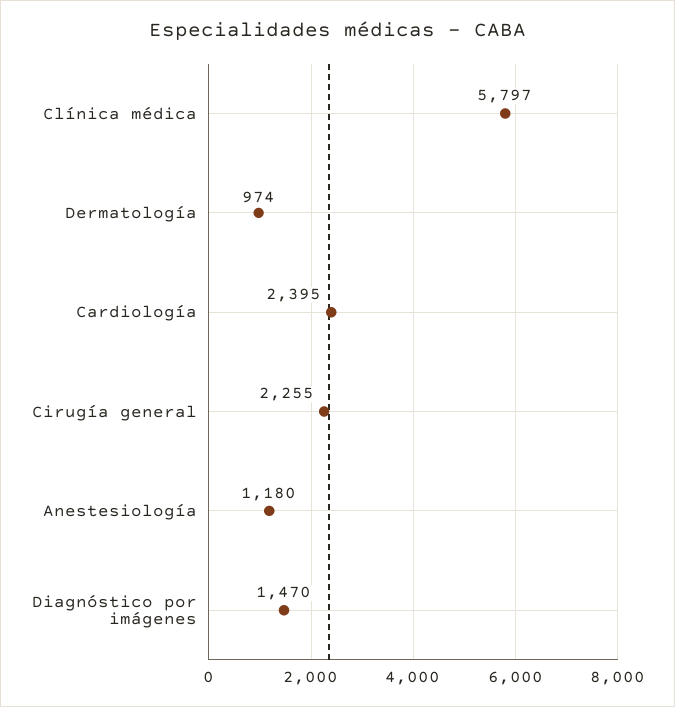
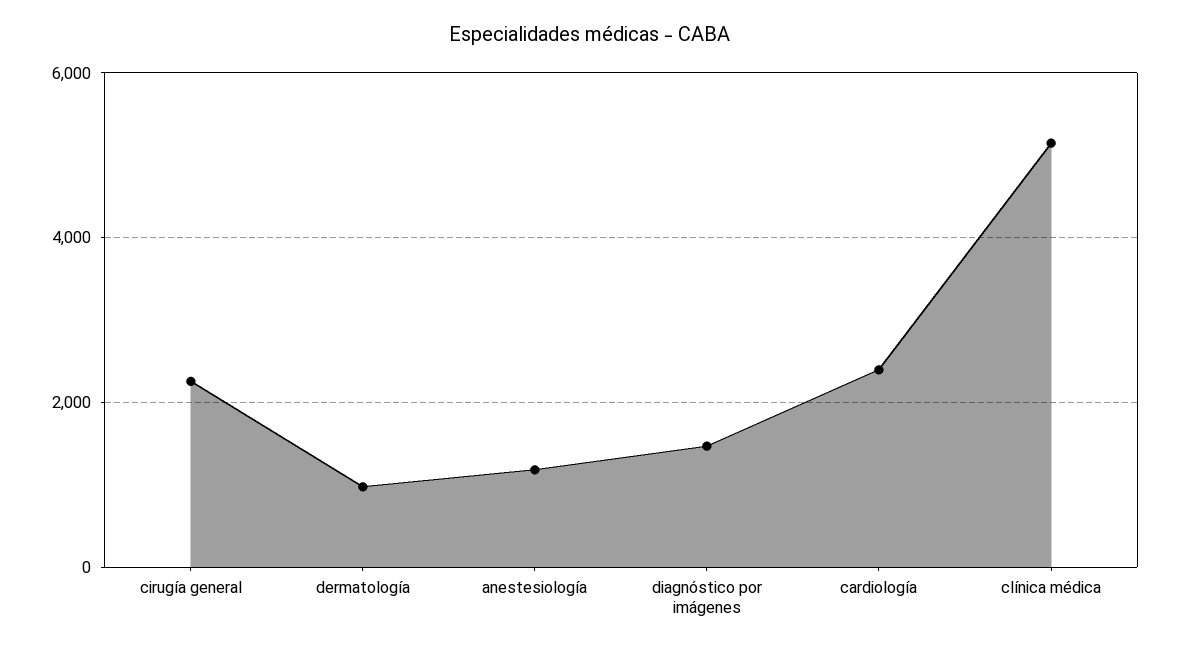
Clínica médica: 5797 -> 5200

